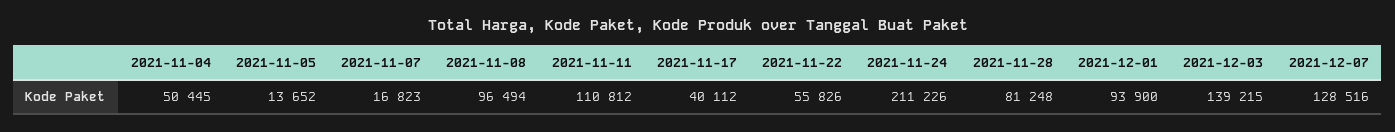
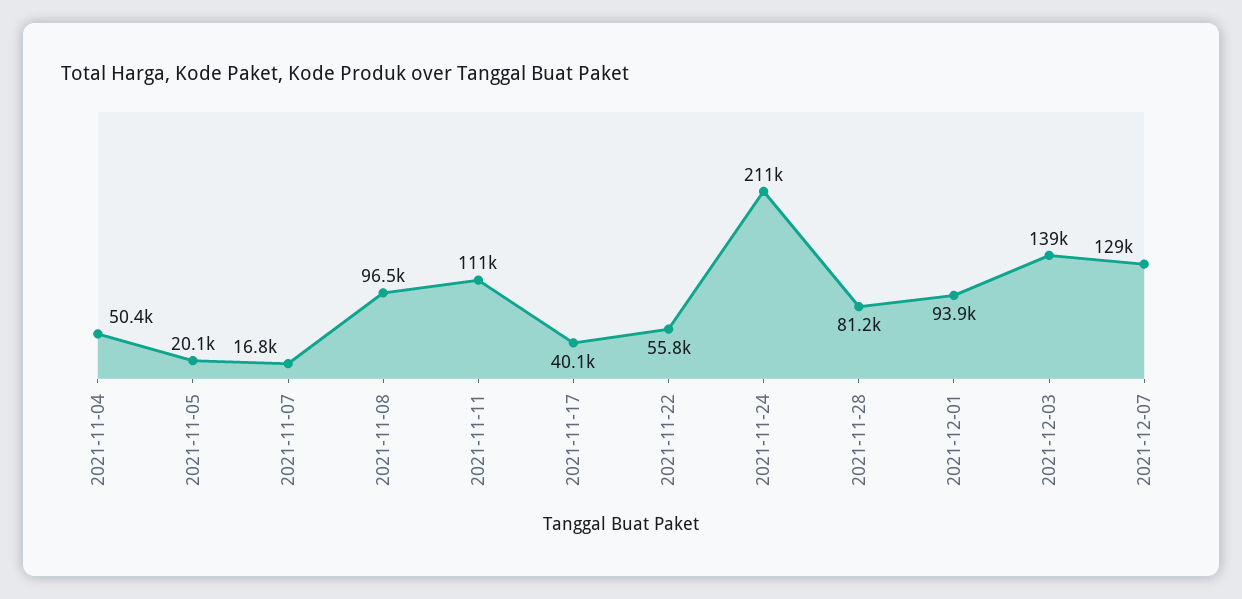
2021-11-05: 13652 -> 20100

